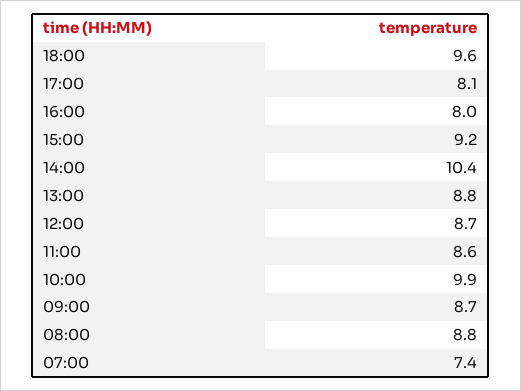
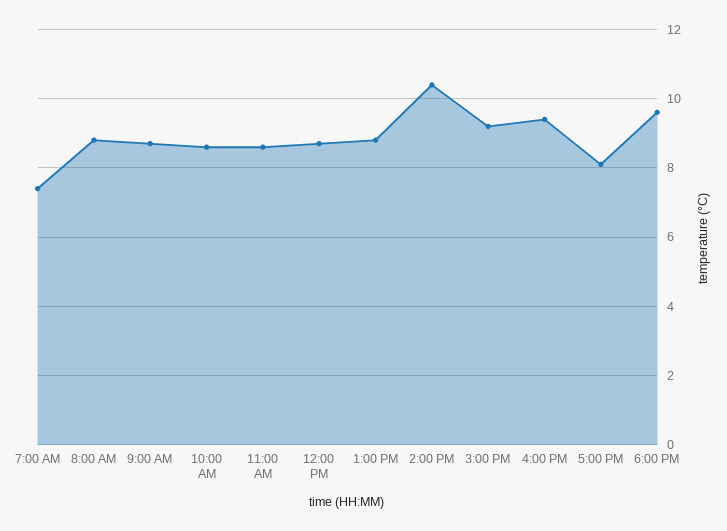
16:00: 8 -> 9.5
10:00: 9.9 -> 8.5

